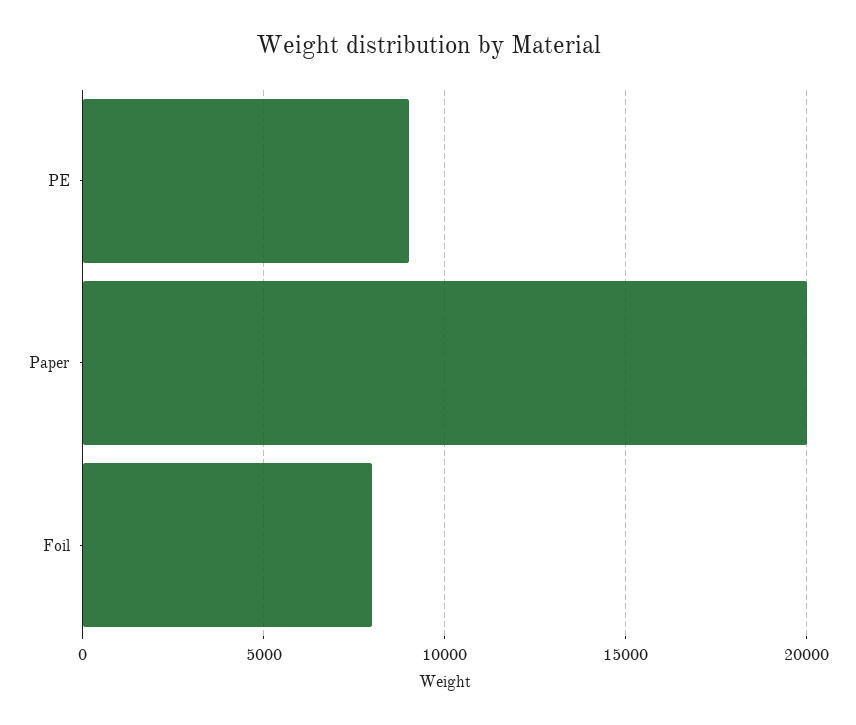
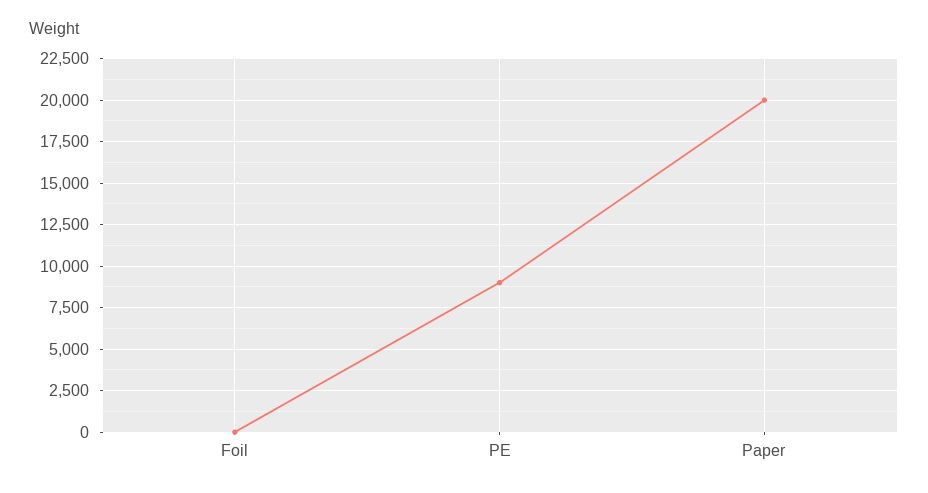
Foil: 8000 -> 0

